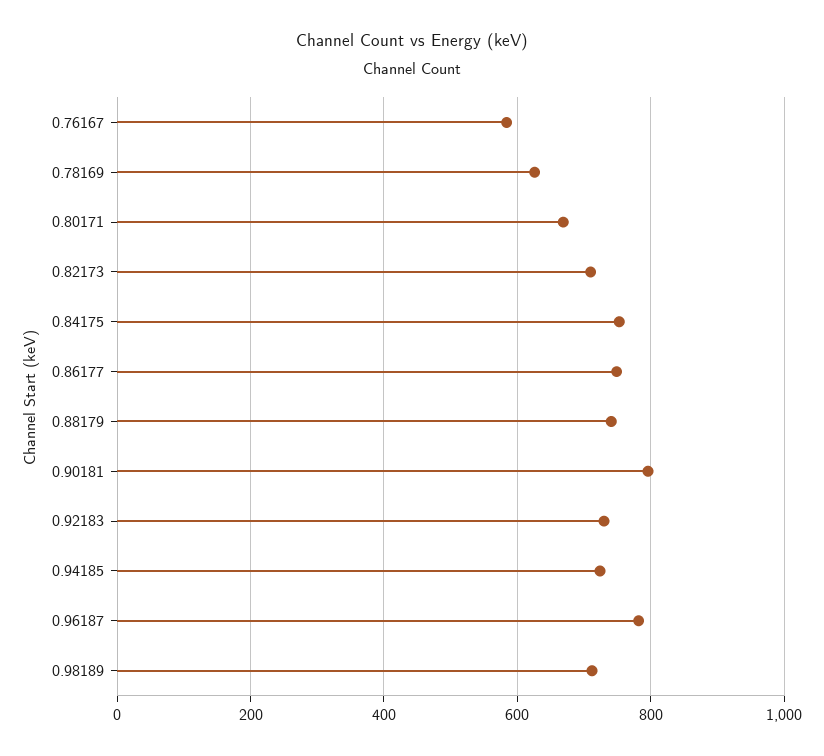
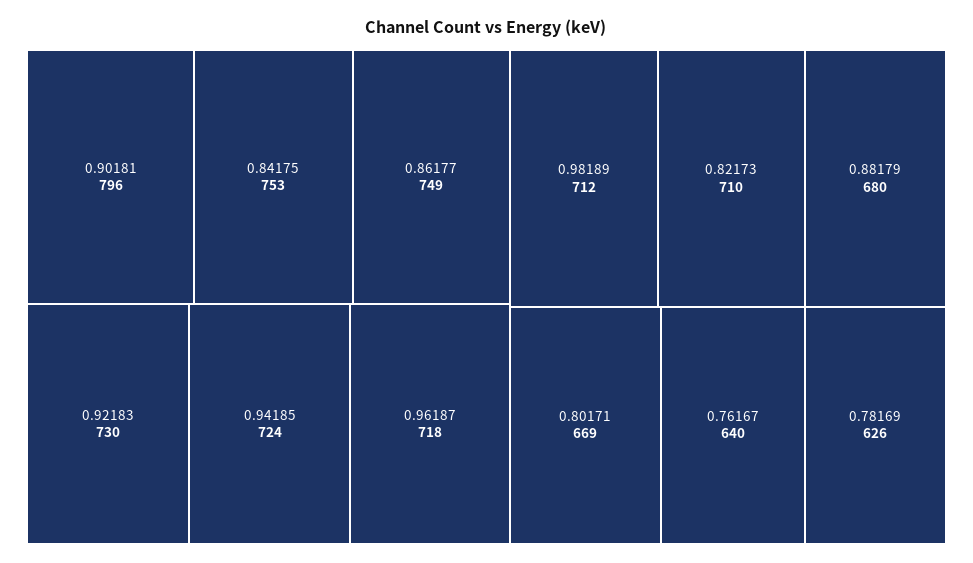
0.76167: 580 -> 640
0.88179: 740 -> 680
0.96187: 780 -> 718

